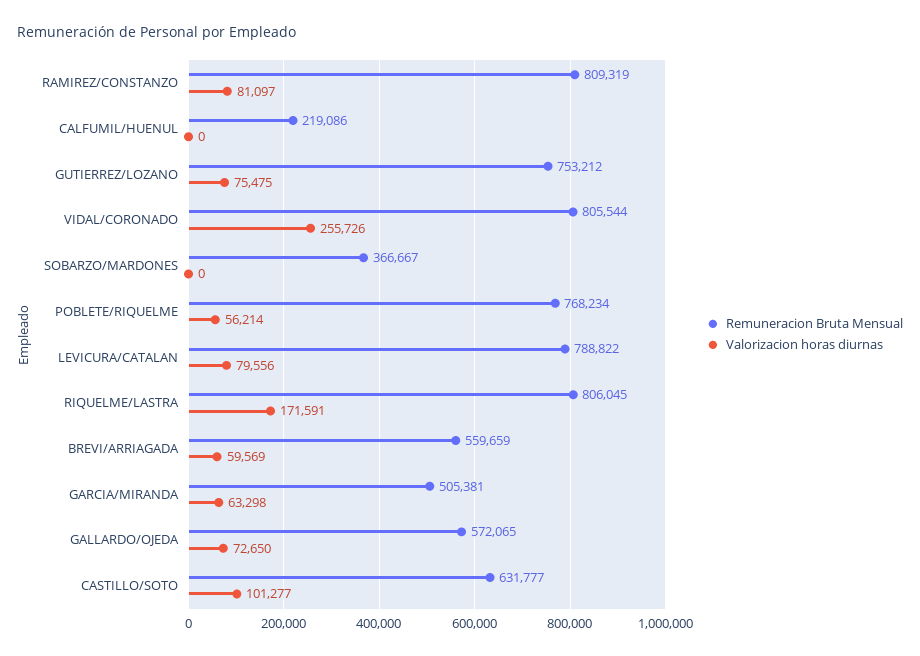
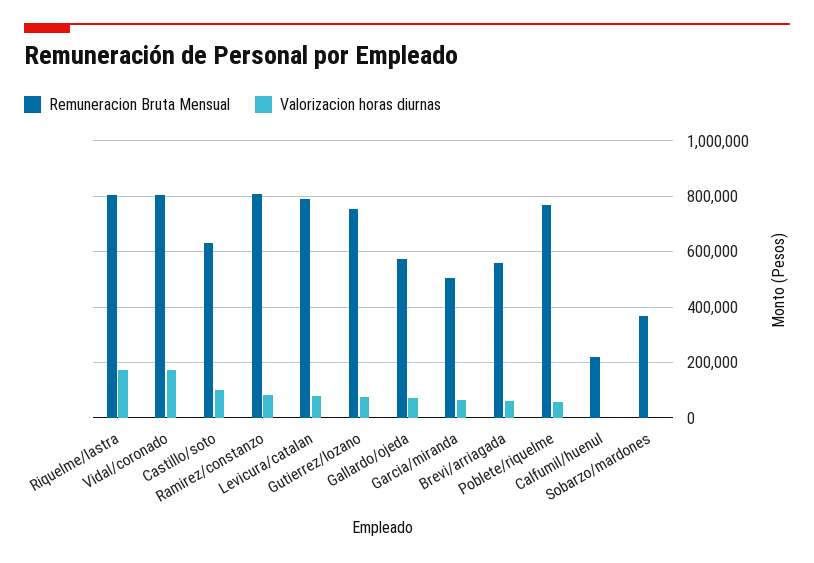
Valorizacion horas diurnas, VIDAL/CORONADO: 255726 -> 175000

